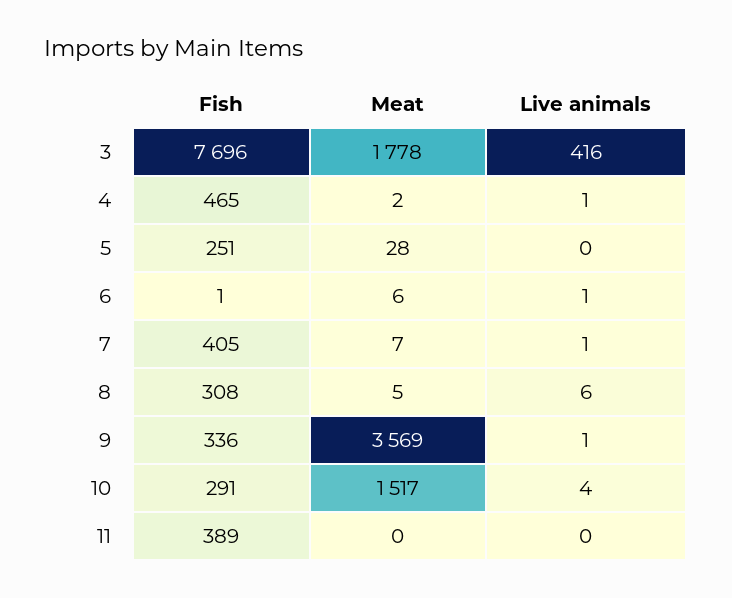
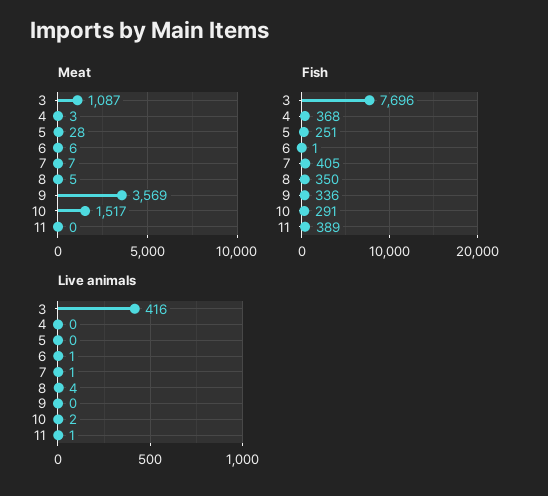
Meat, 3: 1778 -> 1087
Fish, 4: 465 -> 368
Meat, 4: 2 -> 3
Live animals, 4: 1 -> 0
Fish, 8: 308 -> 350
Live animals, 8: 6 -> 4
Live animals, 9: 1 -> 0
Live animals, 10: 4 -> 2
Live animals, 11: 0 -> 1

